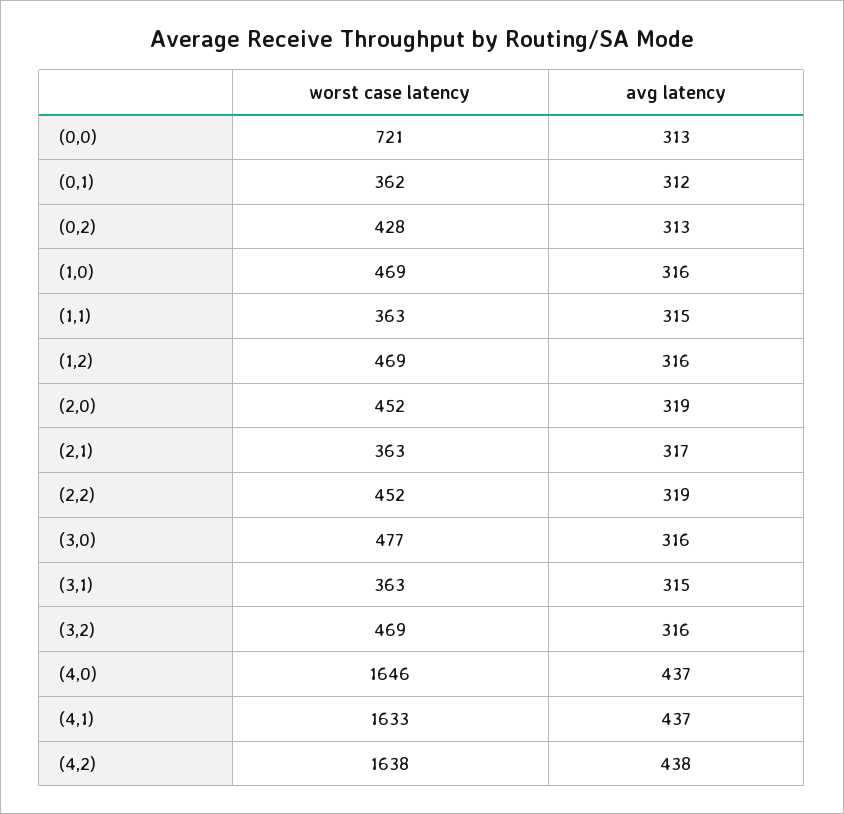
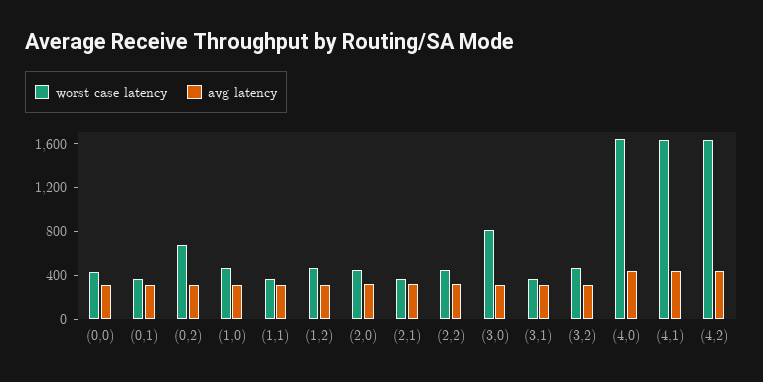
worst case latency, (0,0): 721 -> 400
worst case latency, (0,2): 428 -> 700
worst case latency, (3,0): 477 -> 800

